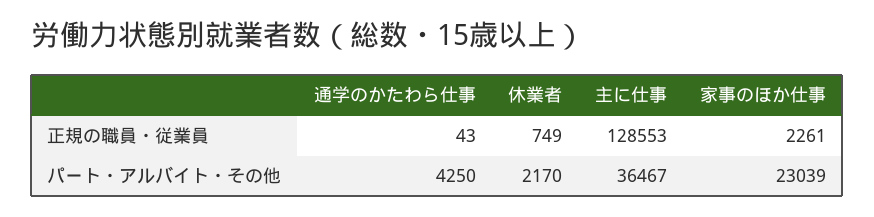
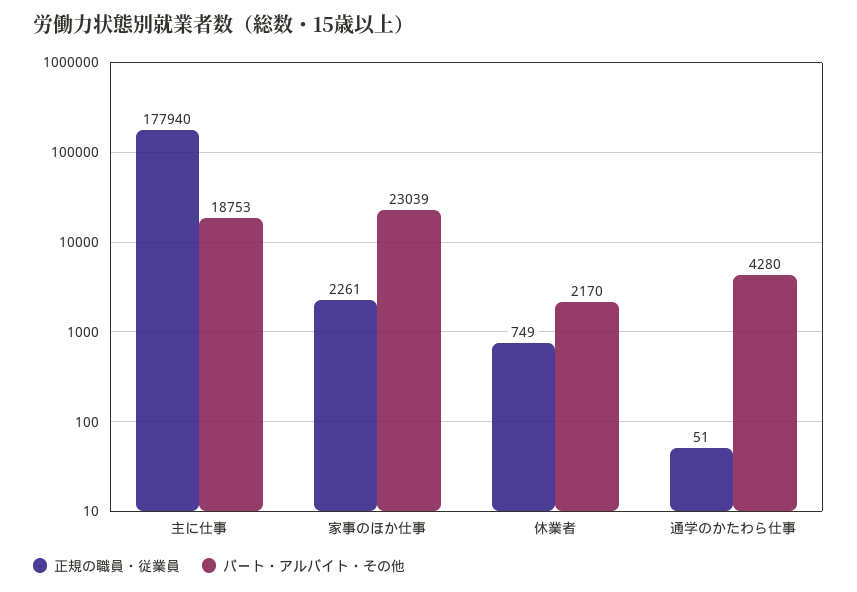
正規の職員・従業員, 通学のかたわら仕事: 43 -> 51
正規の職員・従業員, 主に仕事: 128553 -> 177940
パート・アルバイト・その他, 通学のかたわら仕事: 4250 -> 4280
パート・アルバイト・その他, 主に仕事: 36467 -> 18753

